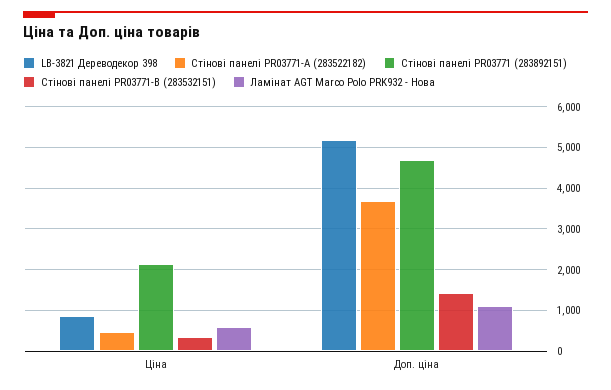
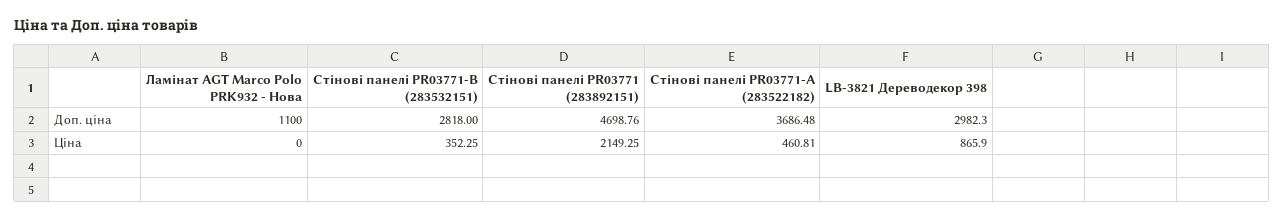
Ламінат AGT Marco Polo PRK932 - Нова, Ціна: 600 -> 0
LB-3821 Дереводекор 398, Доп. ціна: 5200 -> 2982.3
Стінові панелі PR03771-B (283532151), Доп. ціна: 1400 -> 2818

